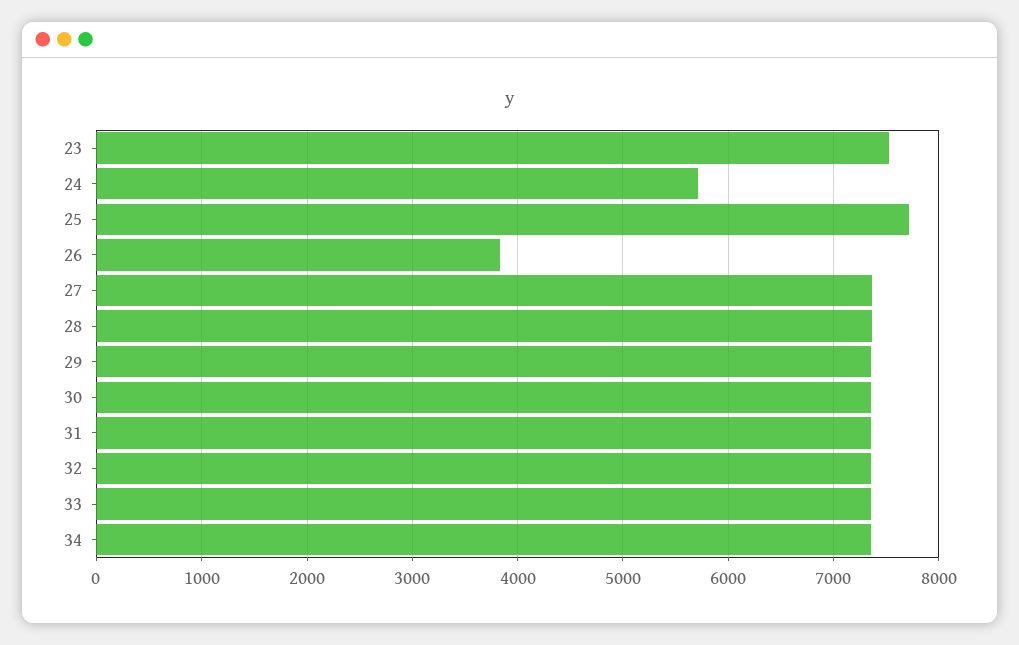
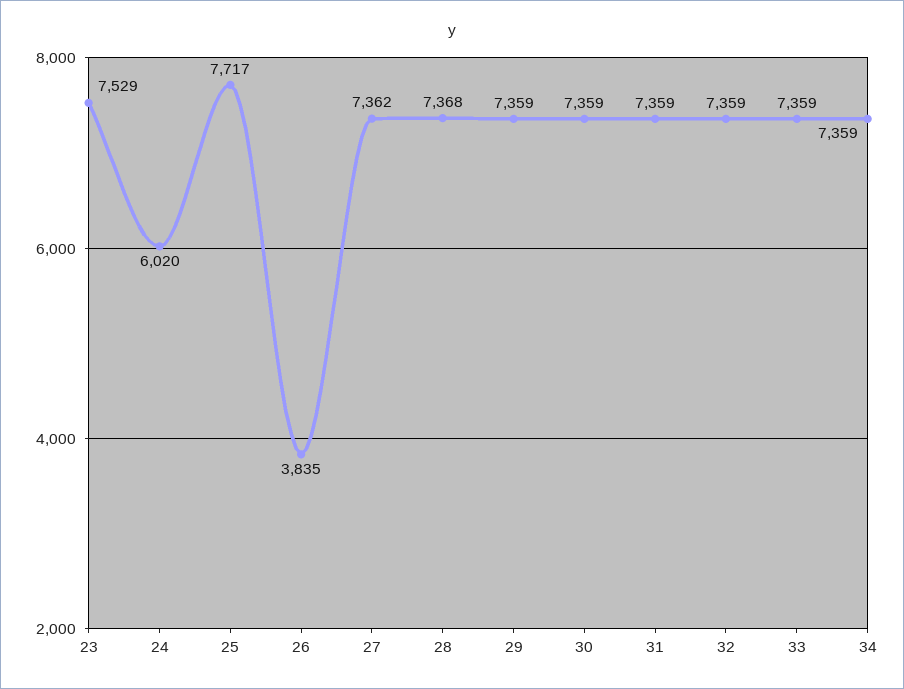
24: 5700 -> 6020

